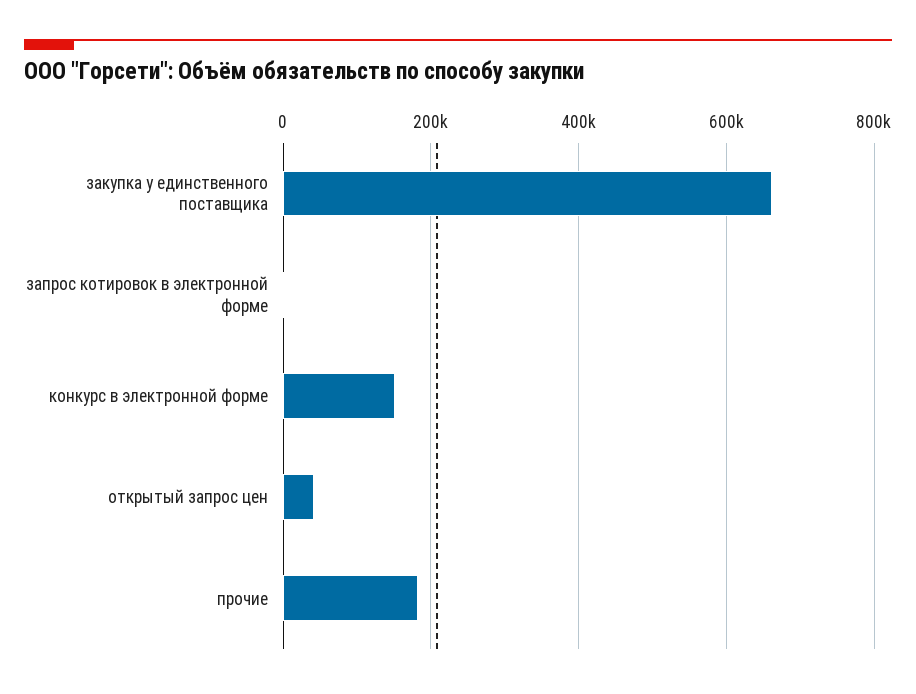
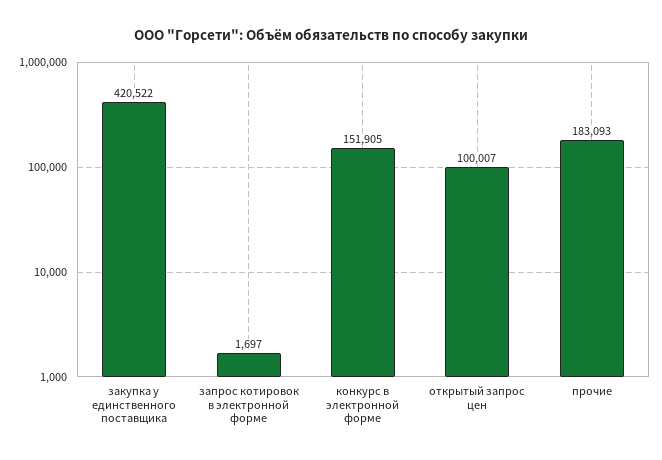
закупка у единственного поставщика: 660000 -> 420522
открытый запрос цен: 40000 -> 100007

